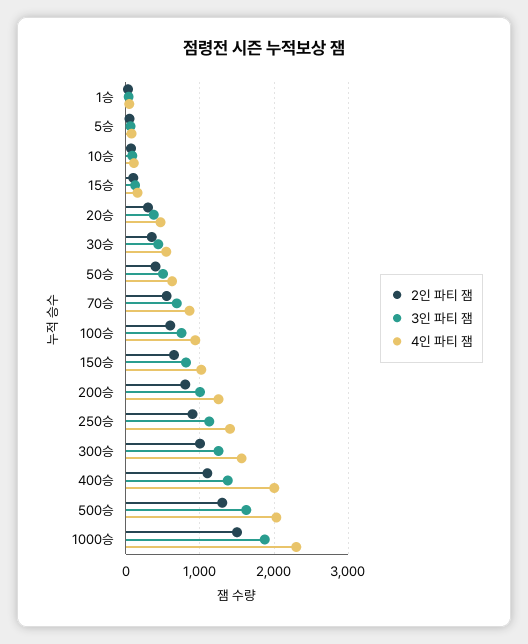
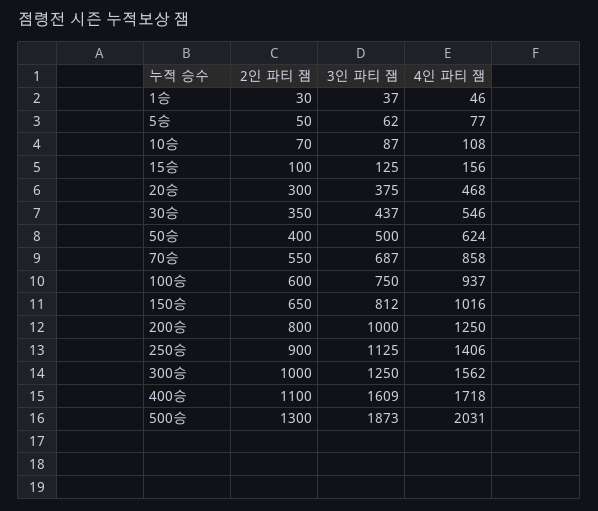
3인 파티 잼, 400승: 1400 -> 1609
4인 파티 잼, 400승: 2000 -> 1718
3인 파티 잼, 500승: 1600 -> 1873
2인 파티 잼, 1000승: 1500 -> none
3인 파티 잼, 1000승: 1900 -> none
4인 파티 잼, 1000승: 2300 -> none

